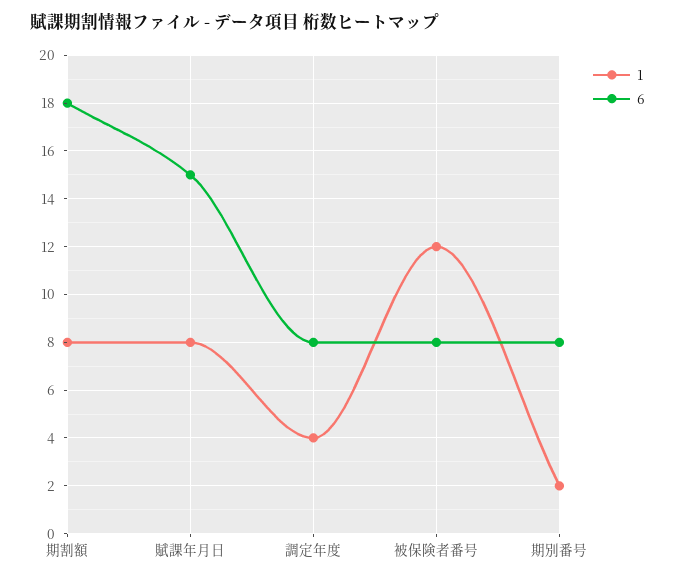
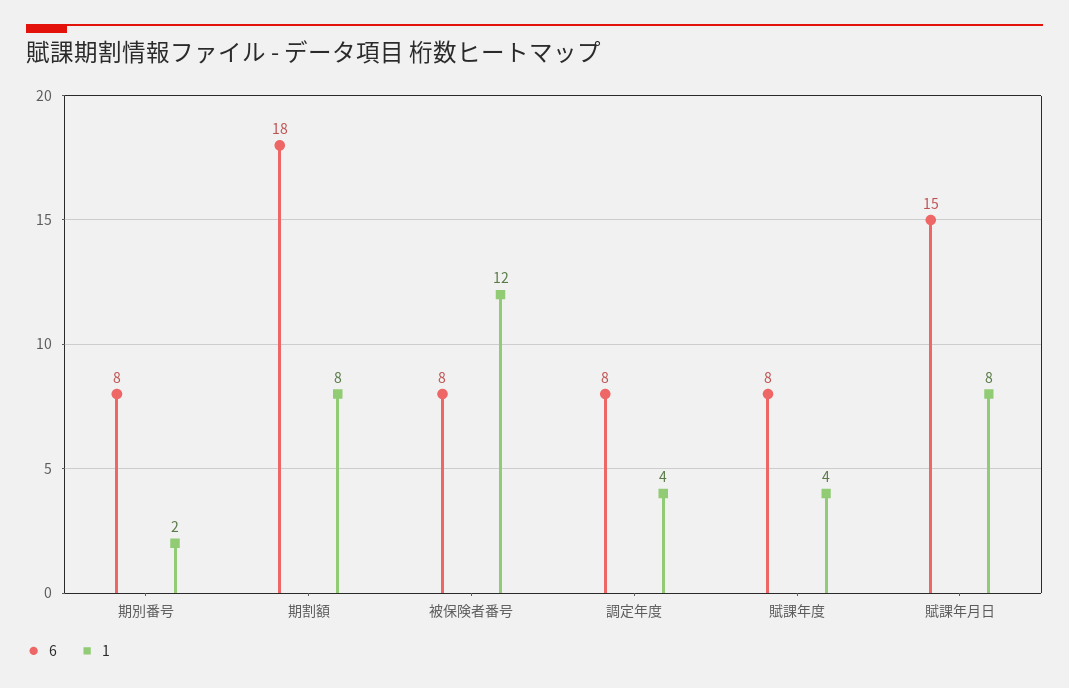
6, 賦課年度: none -> 8
1, 賦課年度: none -> 4

